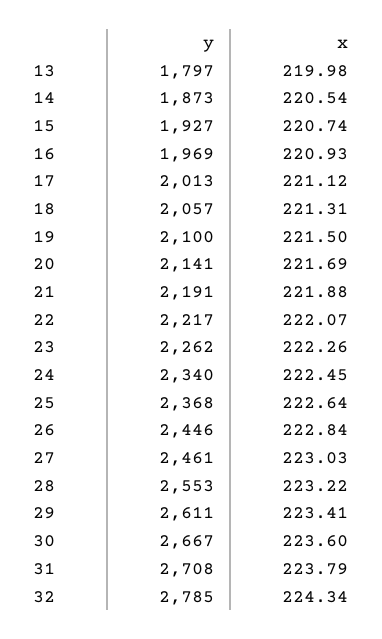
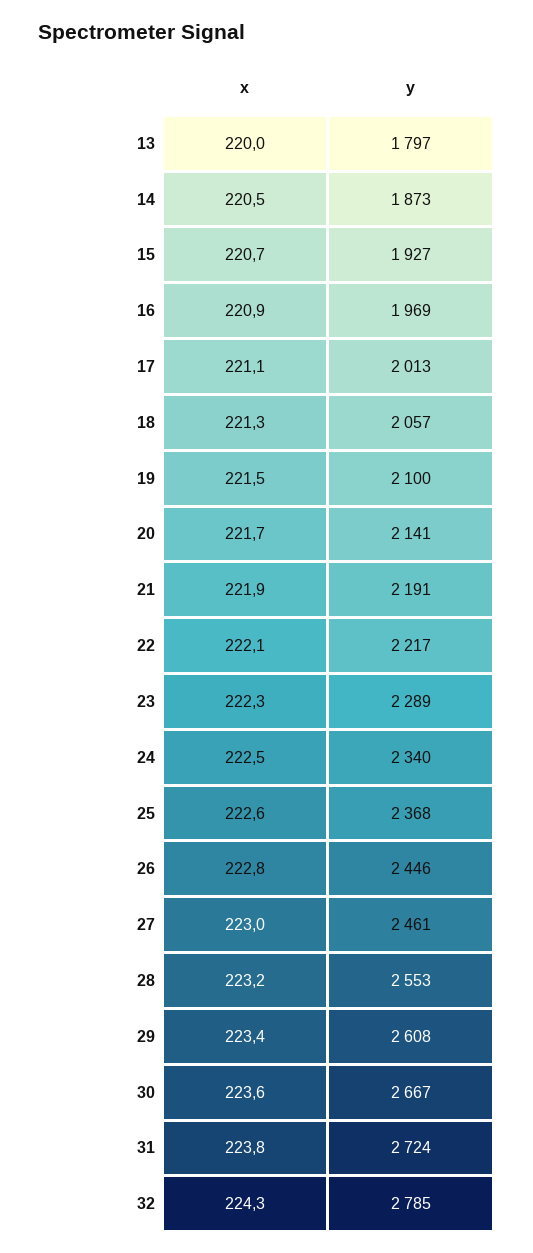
y, 23: 2262 -> 2289
y, 29: 2611 -> 2608
y, 31: 2708 -> 2724

